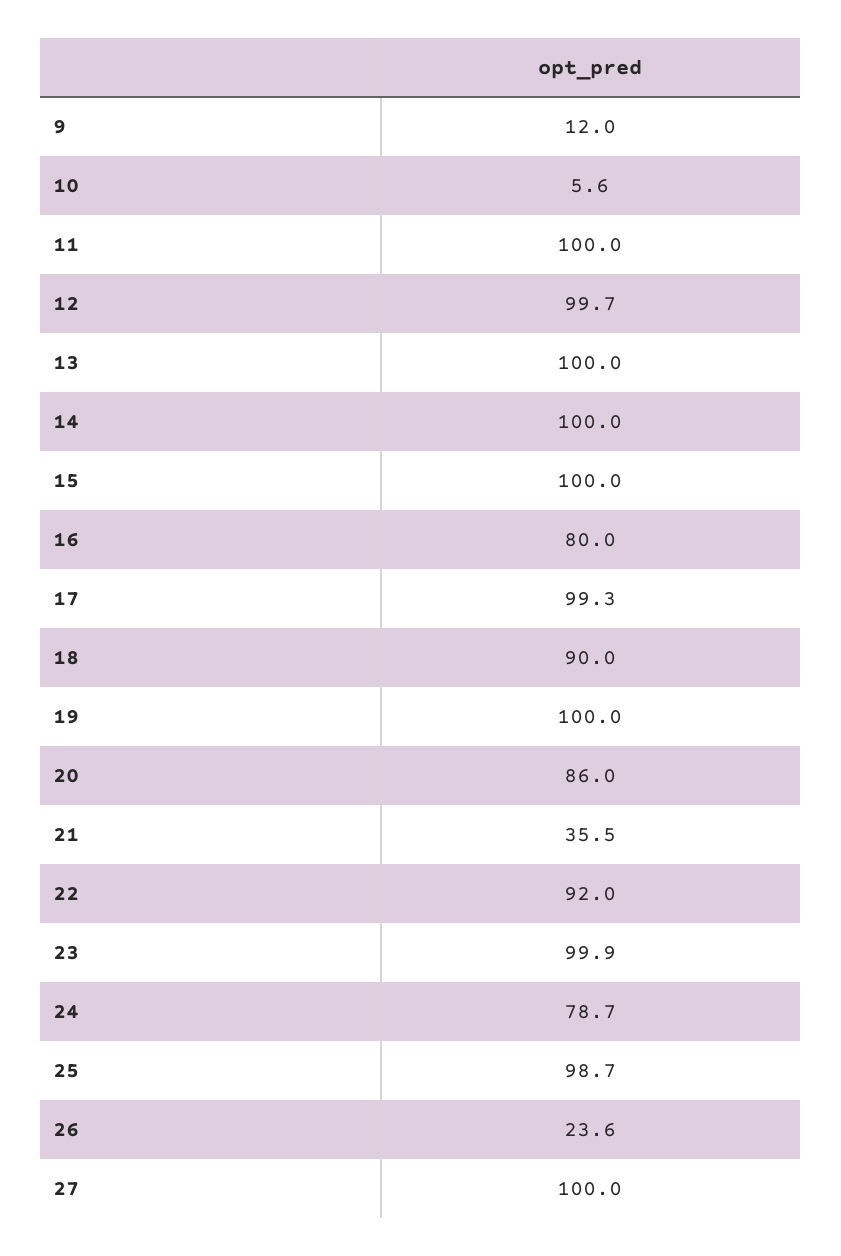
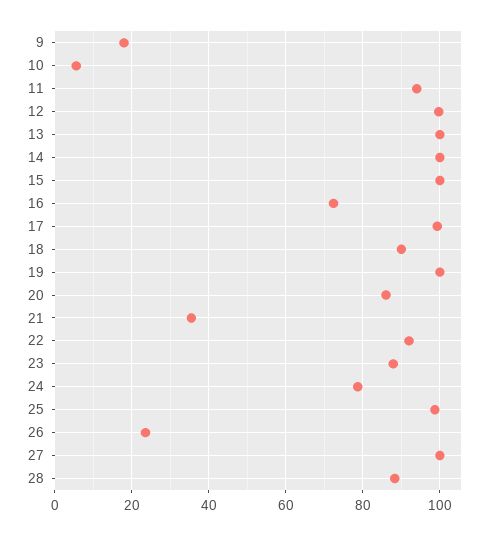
9: 12 -> 18
11: 100 -> 94
16: 80 -> 72
23: 99.9 -> 88
28: none -> 88

